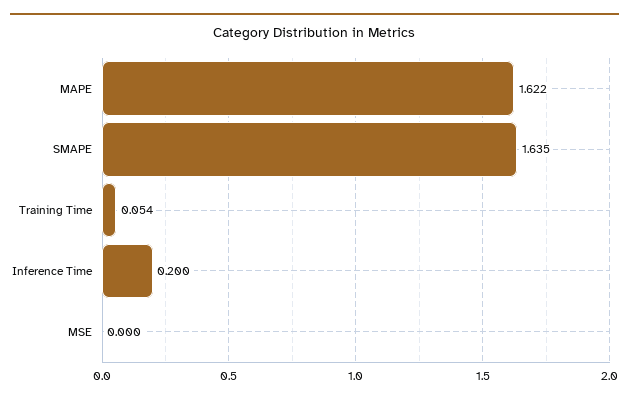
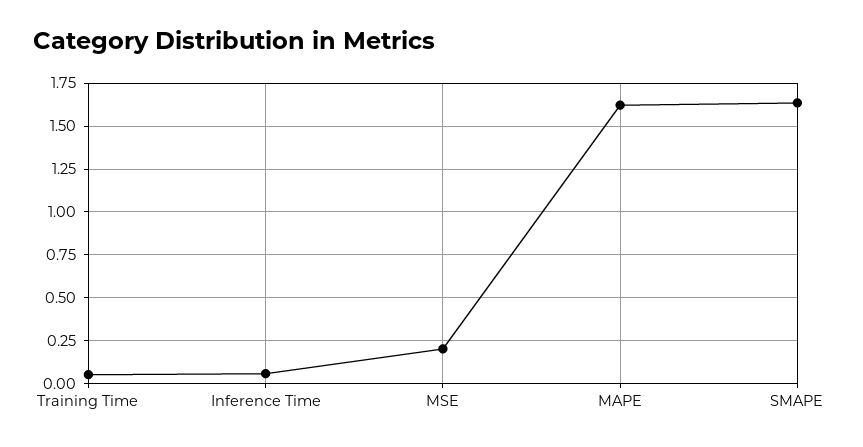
Inference Time: 0.2 -> 0.05
MSE: 0 -> 0.2

